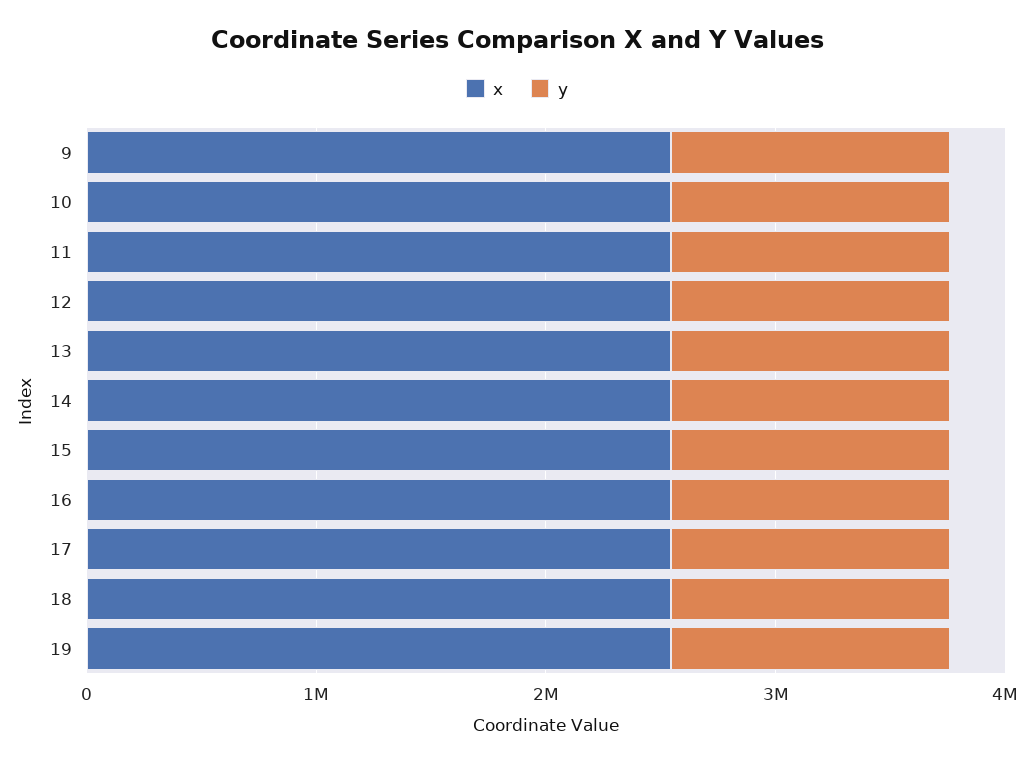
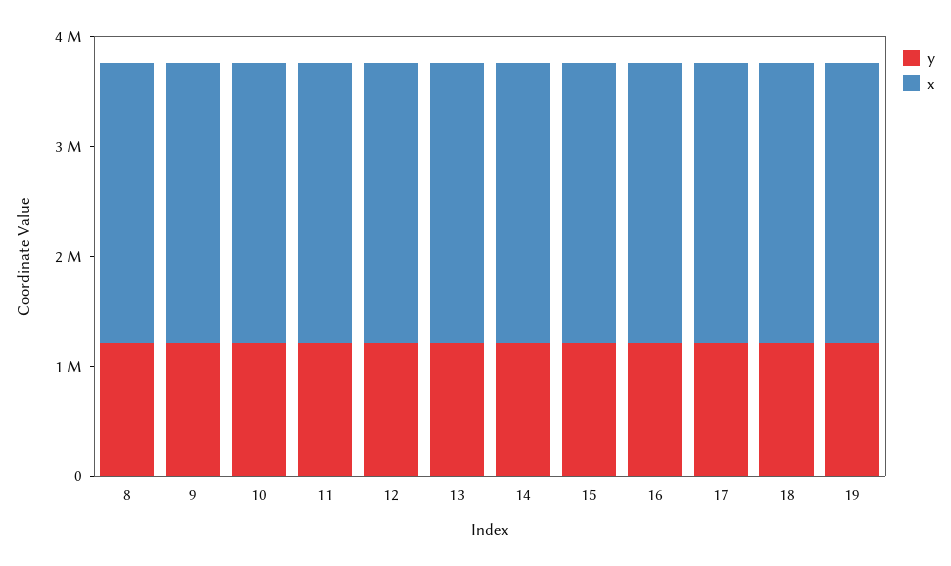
y, 8: none -> 1200000
x, 8: none -> 2600000

